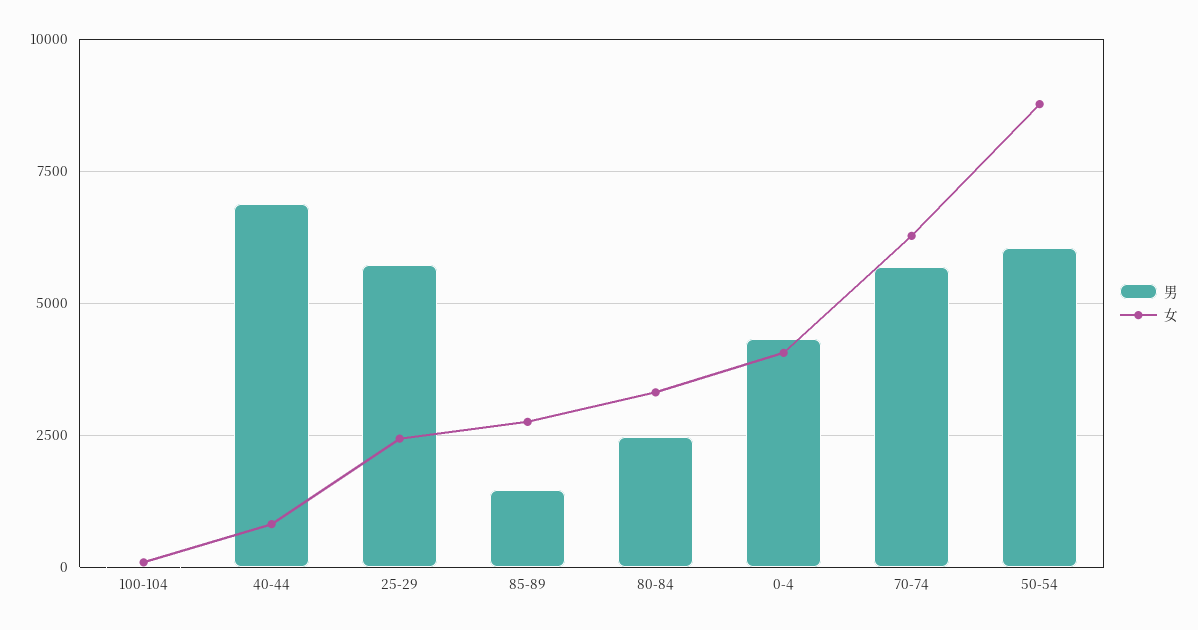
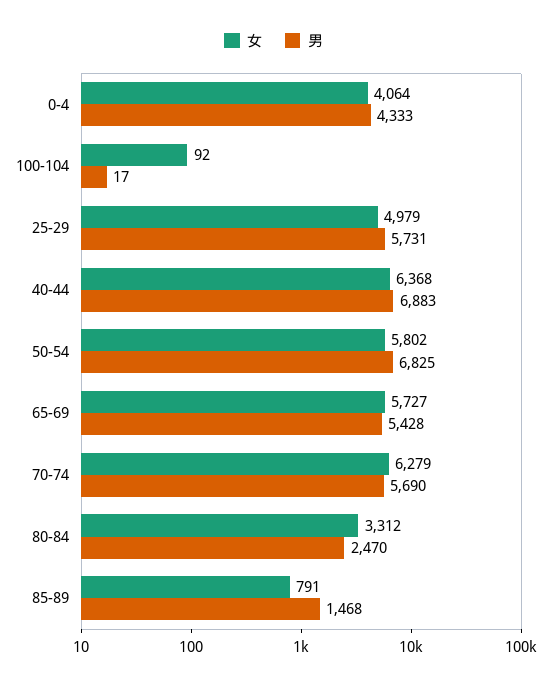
女, 40-44: 750 -> 6368
女, 25-29: 2500 -> 4979
女, 85-89: 2750 -> 791
男, 50-54: 6000 -> 6825
女, 50-54: 8750 -> 5802
女, 65-69: none -> 5727
男, 65-69: none -> 5428

